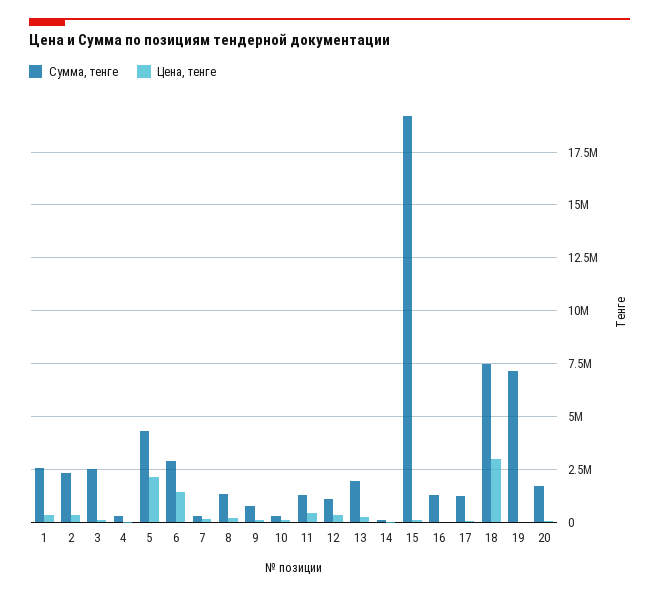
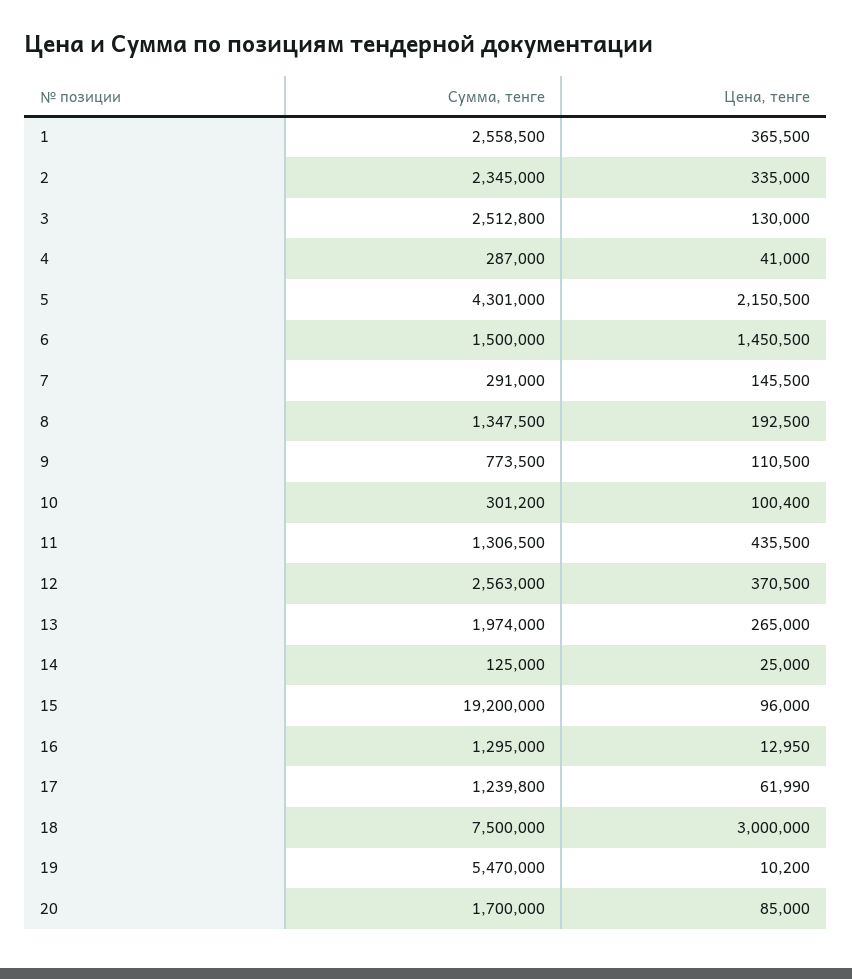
Сумма, тенге, 6: 3000000 -> 1500000
Сумма, тенге, 12: 1000000 -> 2563000
Сумма, тенге, 19: 7000000 -> 5470000

